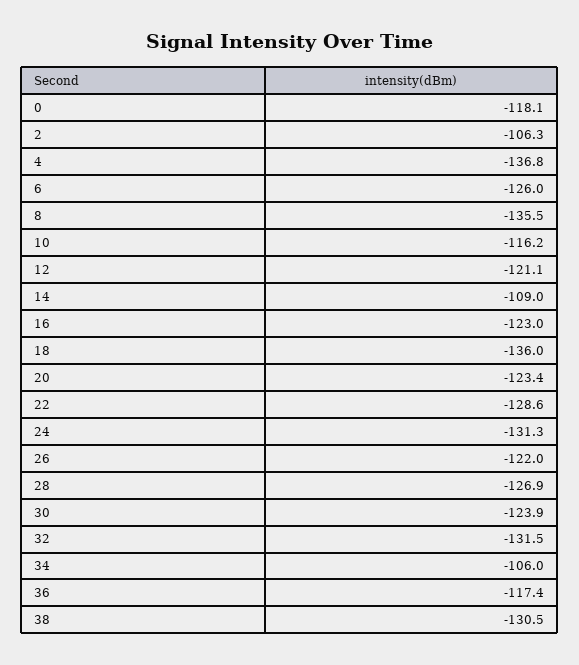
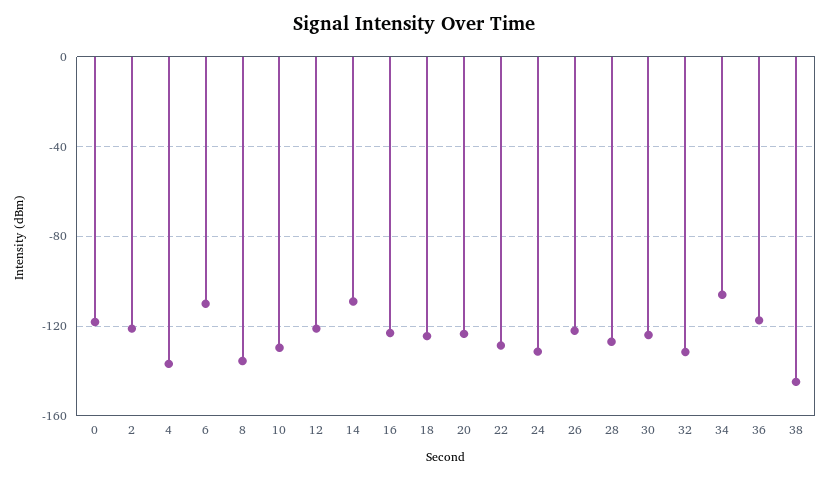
2: -106.3 -> -120
6: -126 -> -110
10: -116.2 -> -130
18: -136 -> -125
38: -130.5 -> -145

